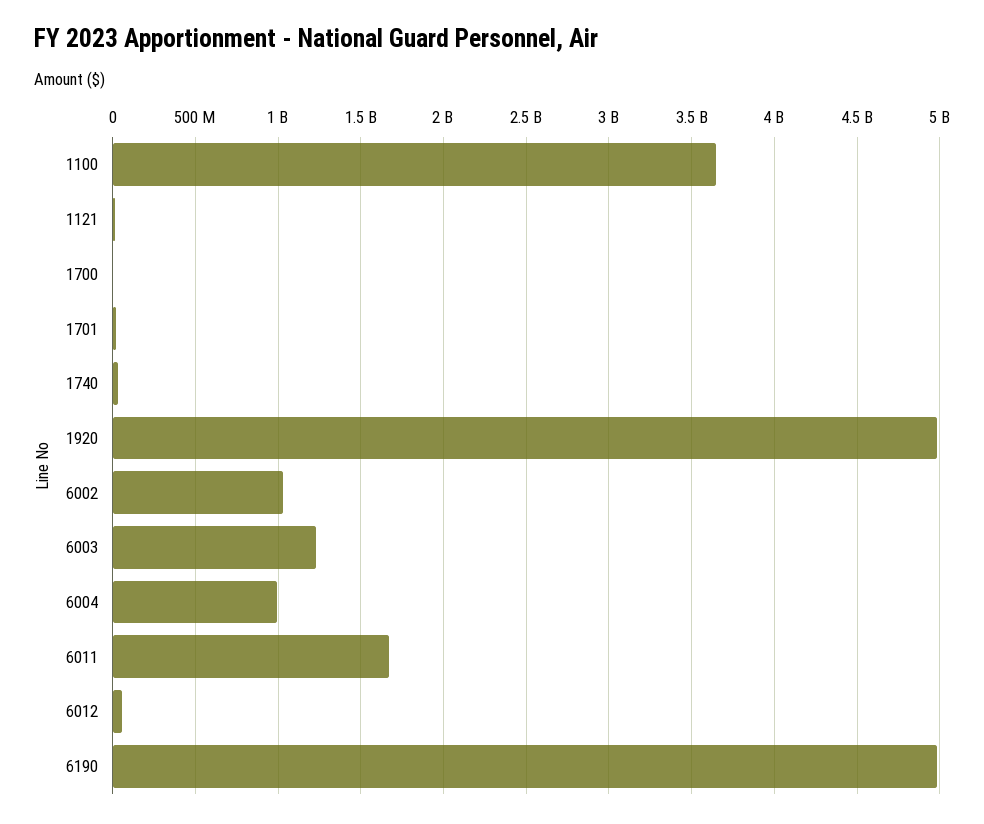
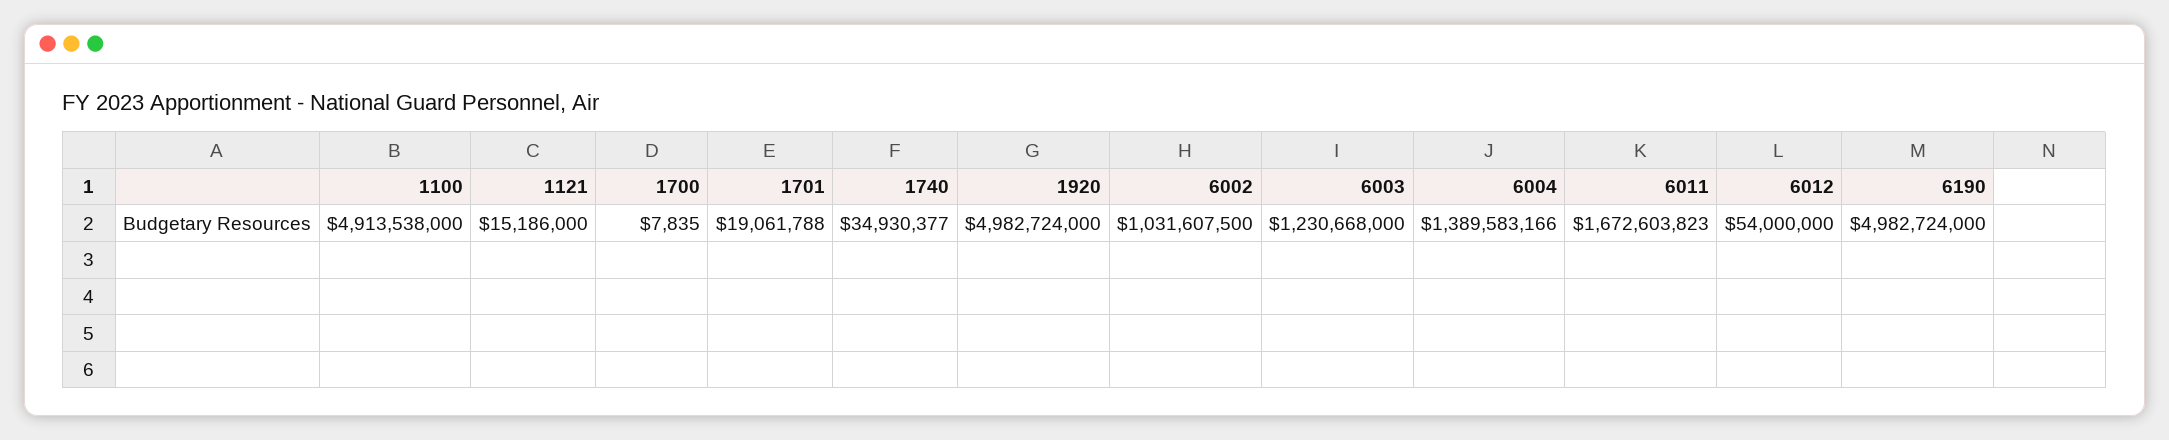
1100: 3650000000 -> 4913538000
6004: 1000000000 -> 1389583166

